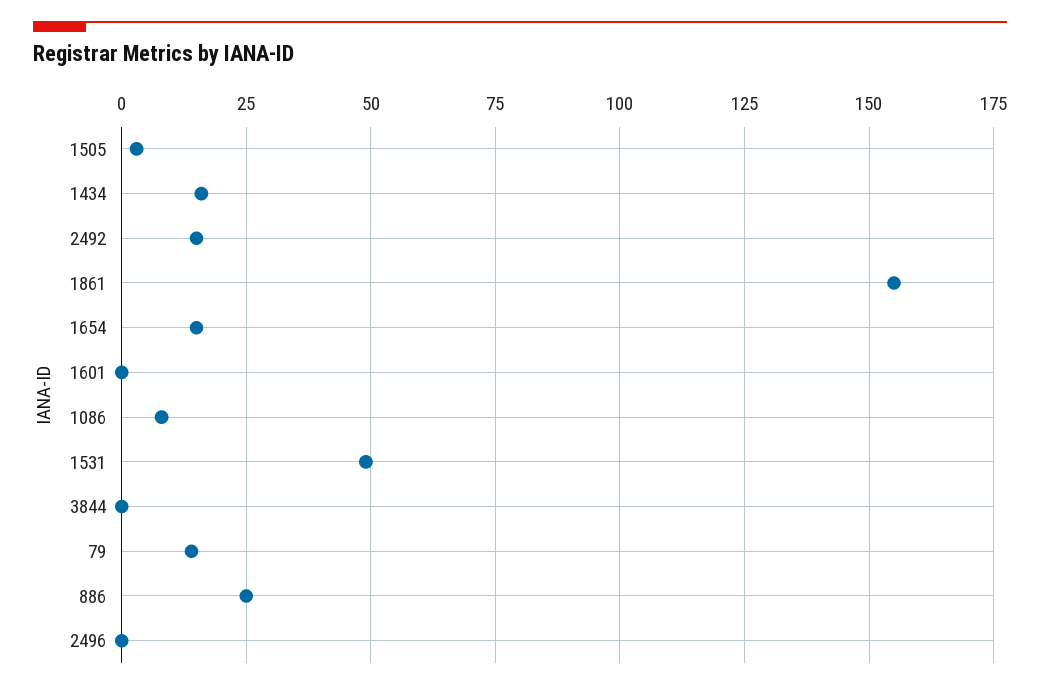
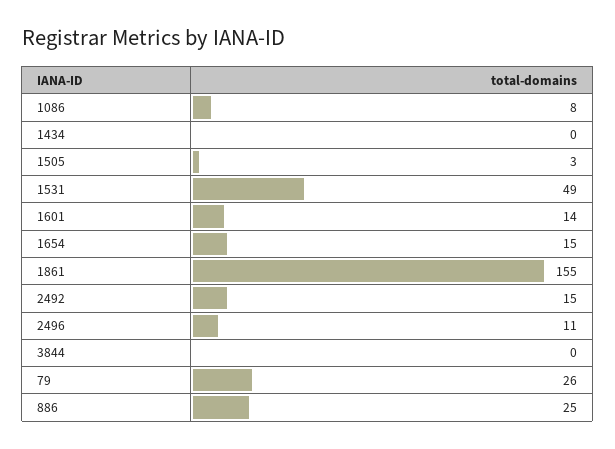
1434: 15 -> 0
1601: 0 -> 14
79: 15 -> 26
2496: 0 -> 11

